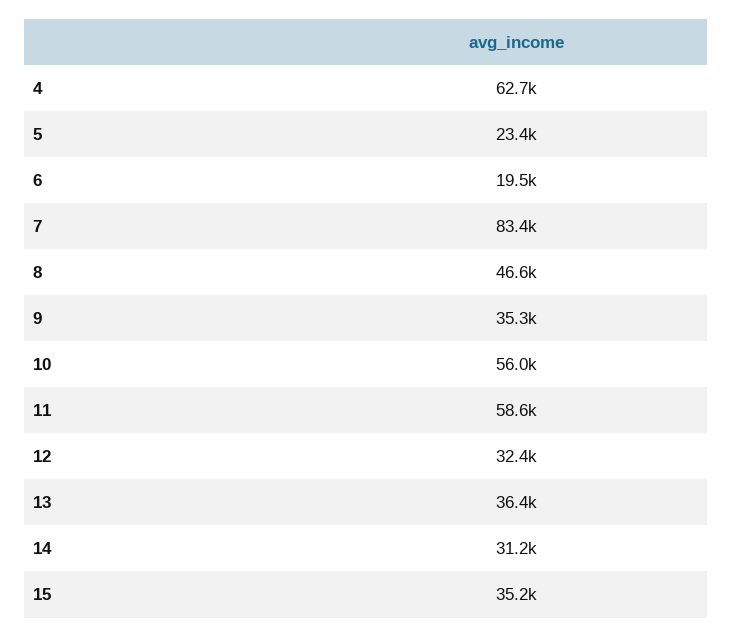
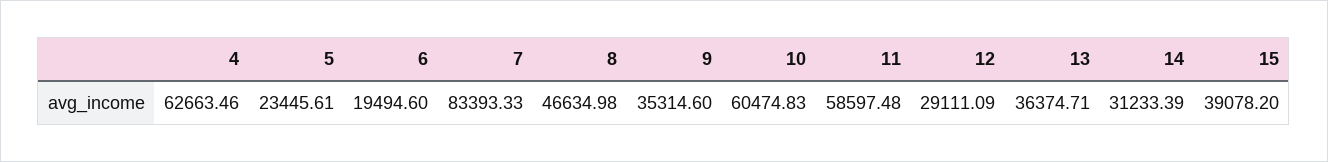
10: 56000 -> 60474.83
12: 32400 -> 29111.09
15: 35200 -> 39078.2

